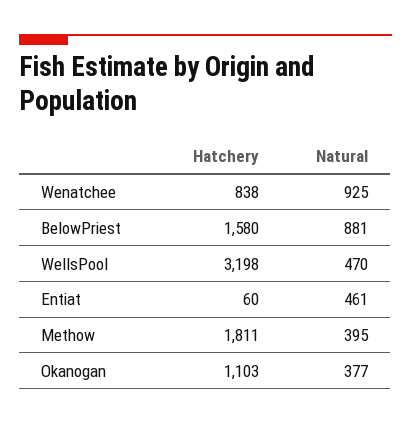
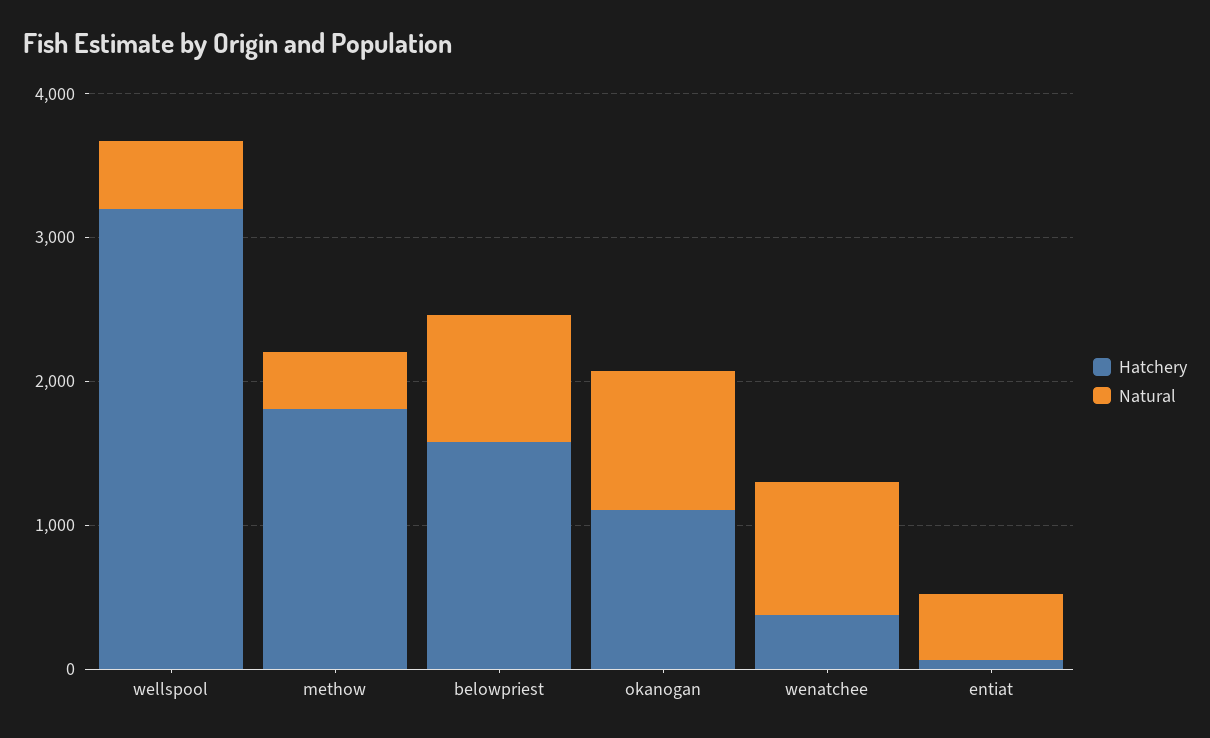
Hatchery, Wenatchee: 838 -> 400
Natural, Okanogan: 377 -> 1000

